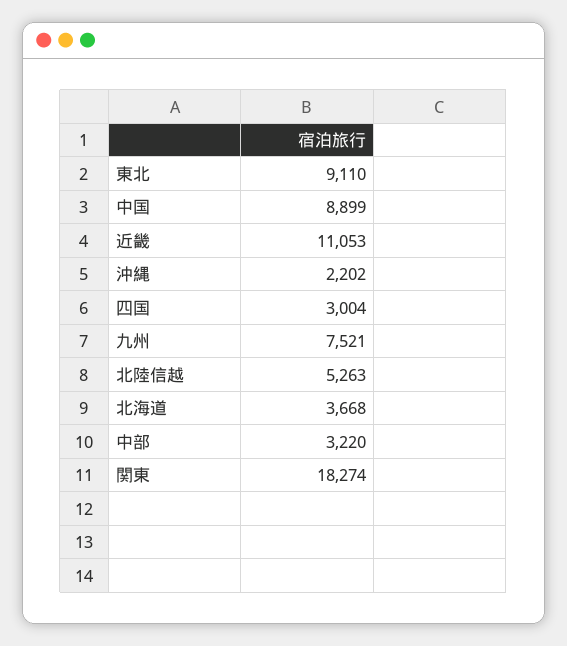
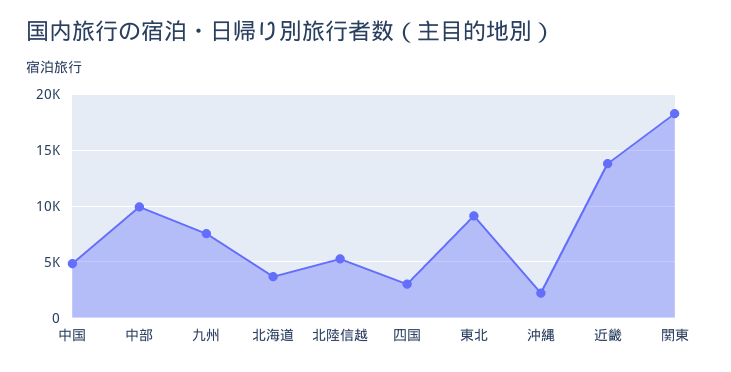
中国: 8899 -> 5000
近畿: 11053 -> 14000
中部: 3220 -> 10000

